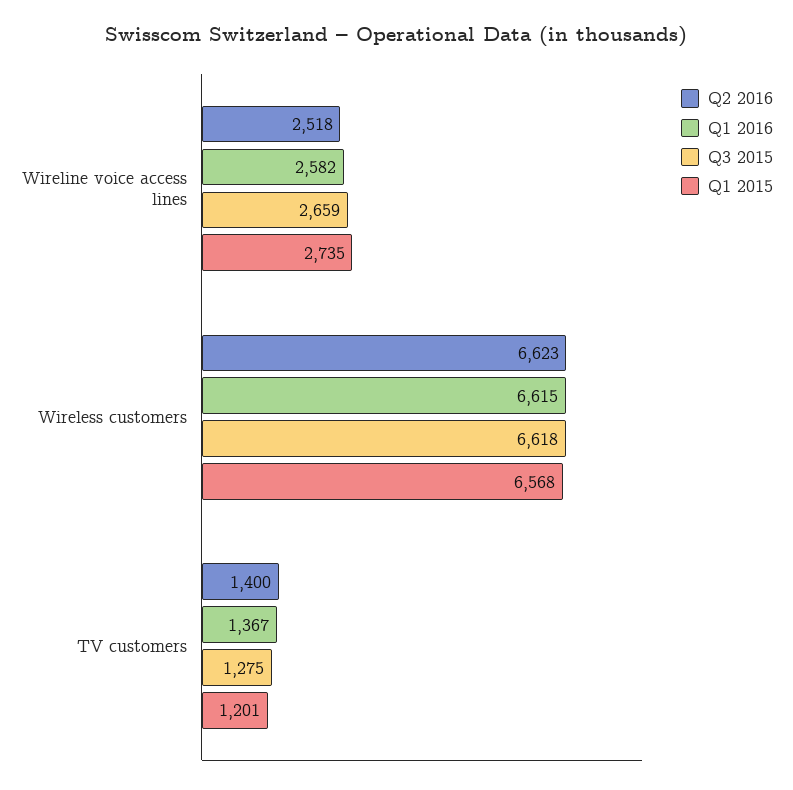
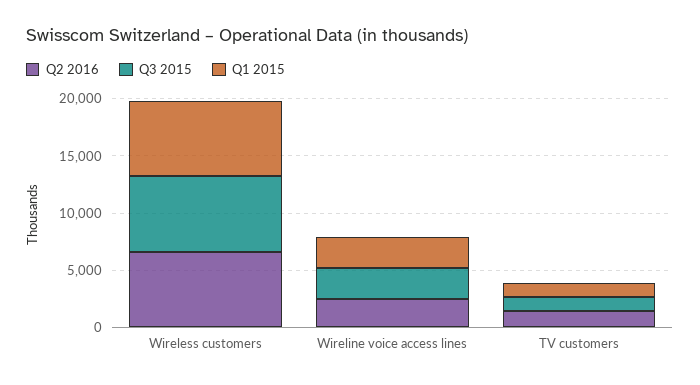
Q1 2016, Wireline voice access lines: 2582 -> none
Q1 2016, Wireless customers: 6615 -> none
Q1 2016, TV customers: 1367 -> none

